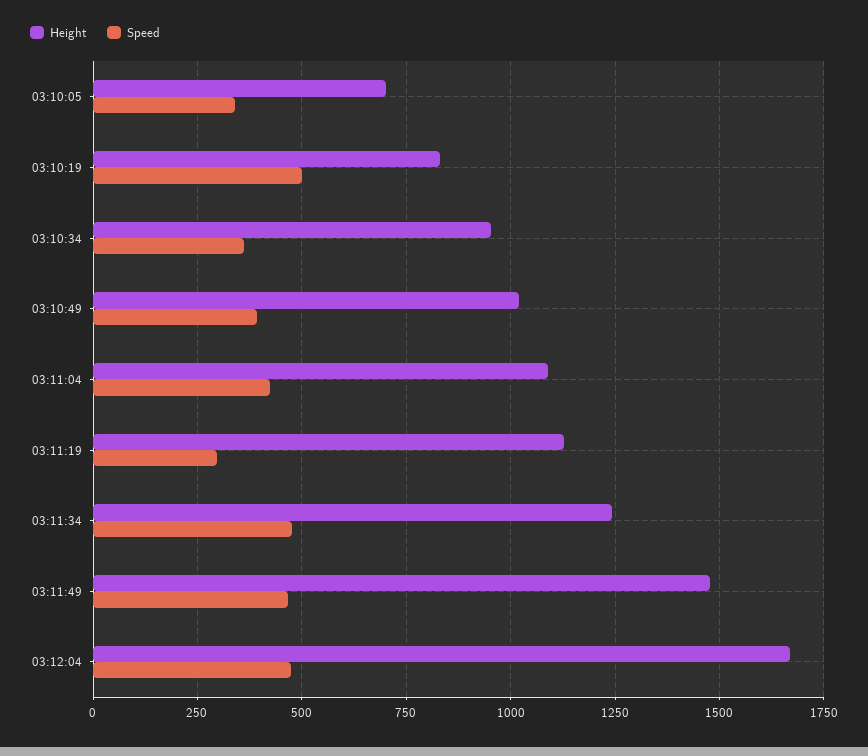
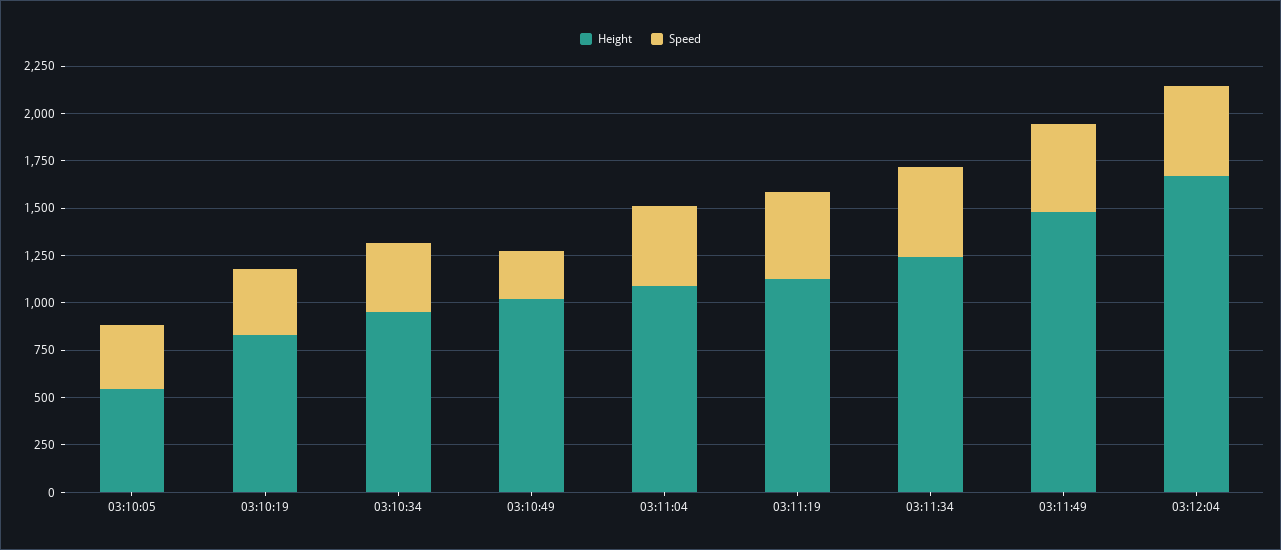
Height, 03:10:05: 700 -> 550
Speed, 03:10:19: 500 -> 350
Speed, 03:10:49: 400 -> 250
Speed, 03:11:19: 300 -> 450

